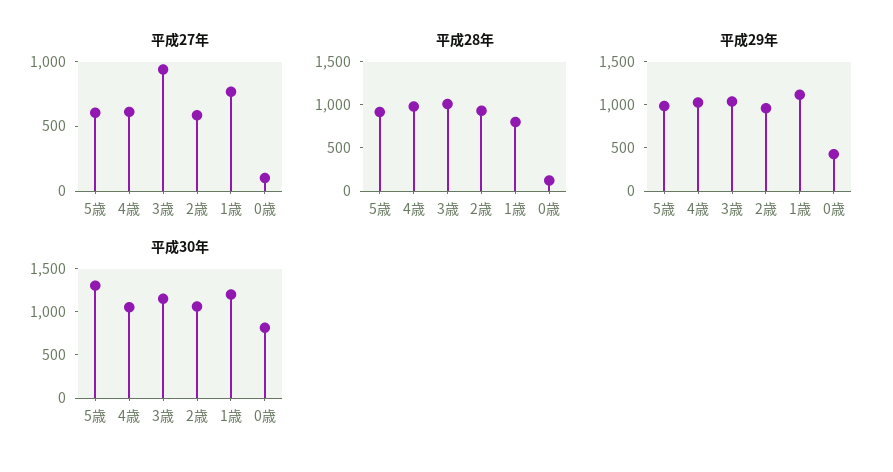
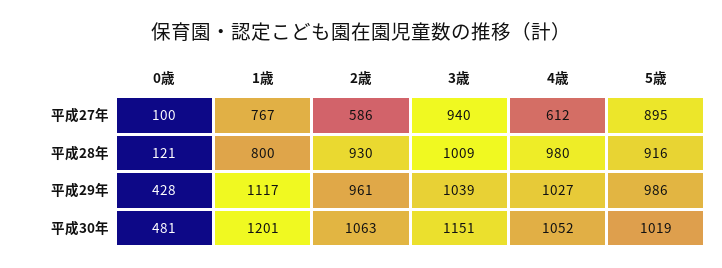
平成27年, 5歳: 600 -> 895
平成30年, 5歳: 1300 -> 1019
平成30年, 0歳: 800 -> 481

